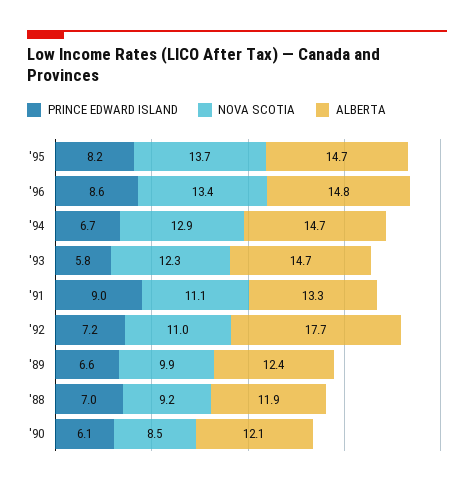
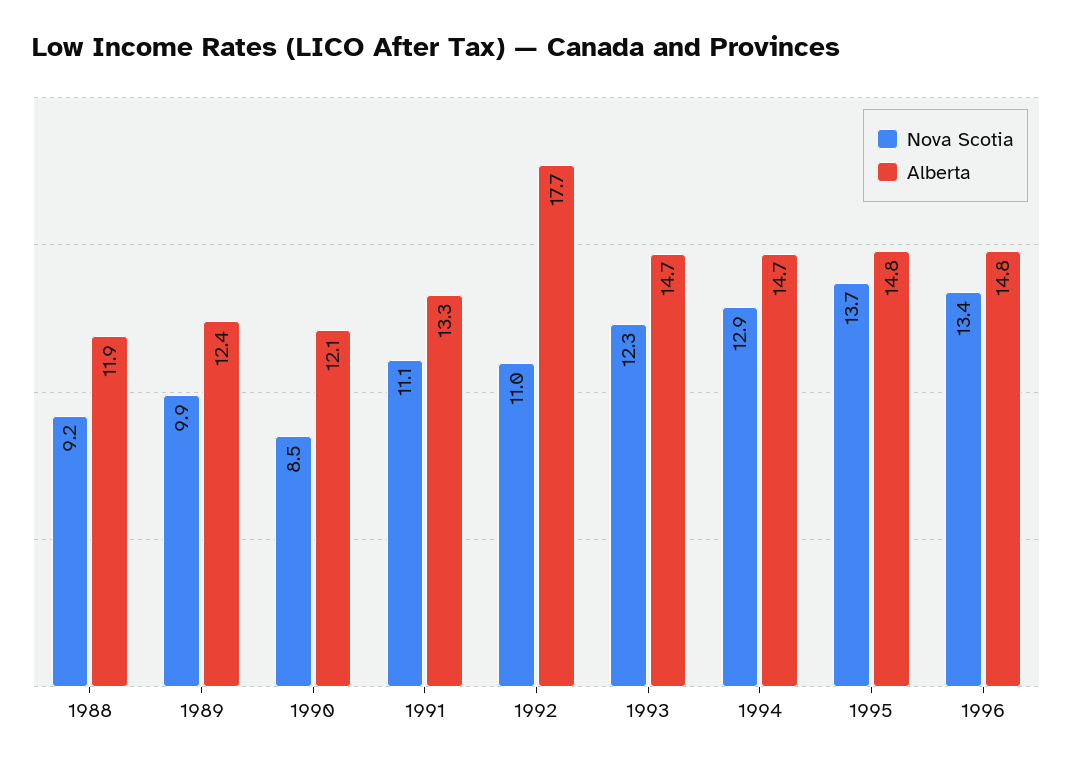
PRINCE EDWARD ISLAND, '95: 8.2 -> none
ALBERTA, '95: 14.7 -> 14.8
PRINCE EDWARD ISLAND, '96: 8.6 -> none
PRINCE EDWARD ISLAND, '94: 6.7 -> none
PRINCE EDWARD ISLAND, '93: 5.8 -> none
PRINCE EDWARD ISLAND, '91: 9 -> none
PRINCE EDWARD ISLAND, '92: 7.2 -> none
PRINCE EDWARD ISLAND, '89: 6.6 -> none
PRINCE EDWARD ISLAND, '88: 7 -> none
PRINCE EDWARD ISLAND, '90: 6.1 -> none

